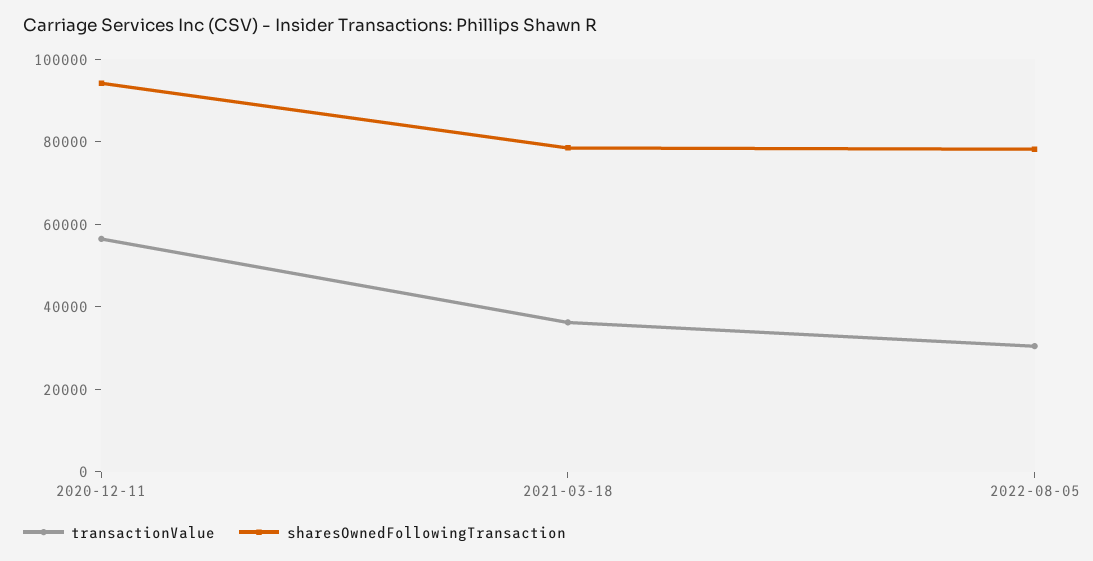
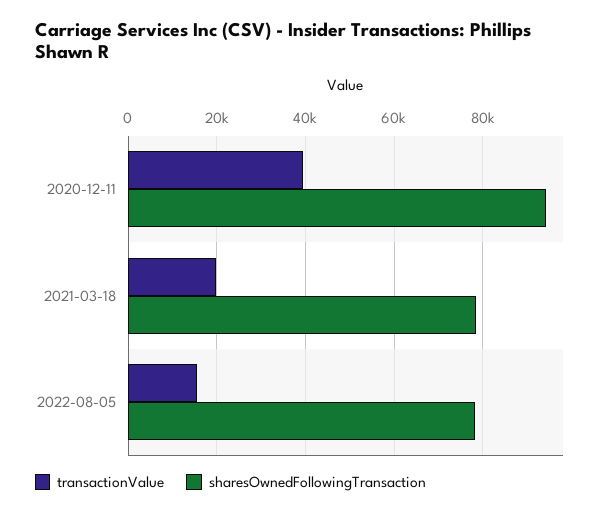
transactionValue, 2020-12-11: 55000 -> 40000
transactionValue, 2021-03-18: 35000 -> 20000
transactionValue, 2022-08-05: 30000 -> 16000

